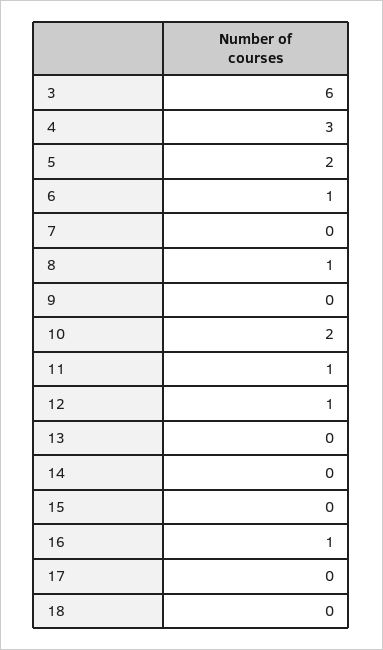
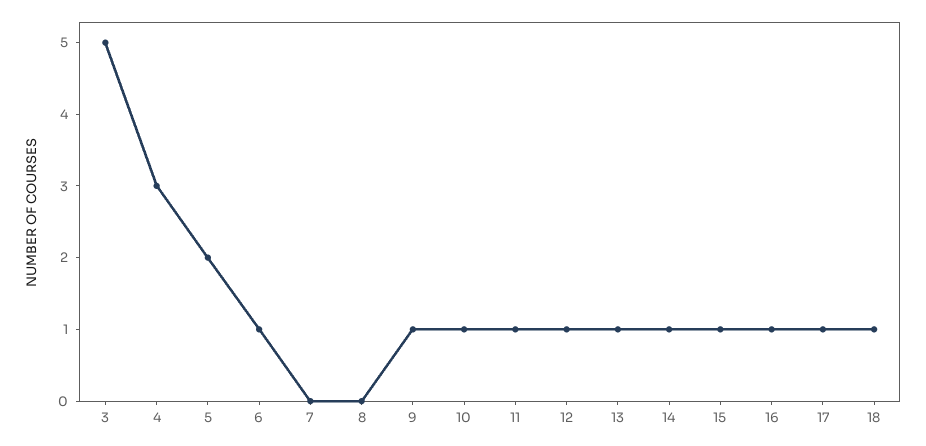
3: 6 -> 5
8: 1 -> 0
9: 0 -> 1
10: 2 -> 1
13: 0 -> 1
14: 0 -> 1
15: 0 -> 1
17: 0 -> 1
18: 0 -> 1

